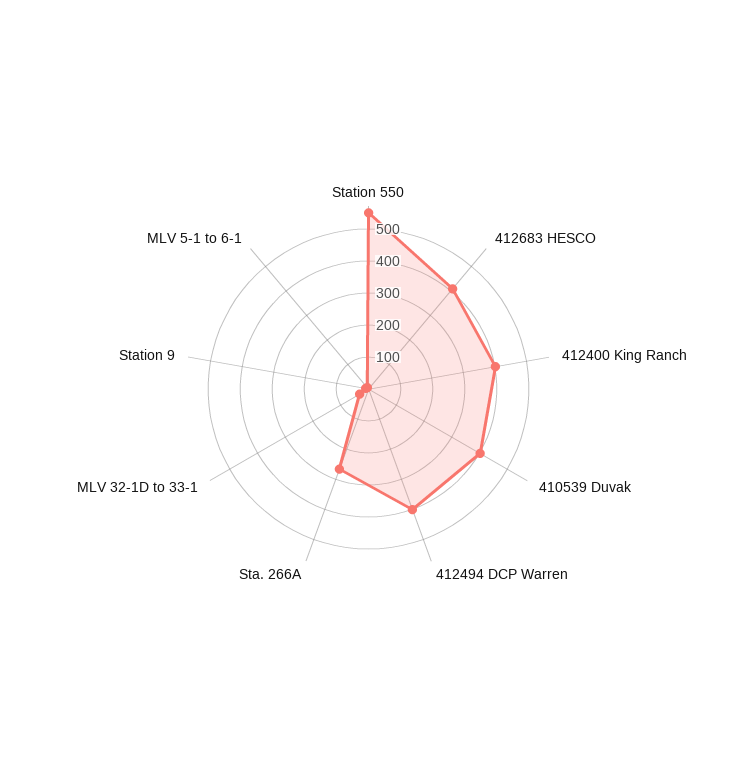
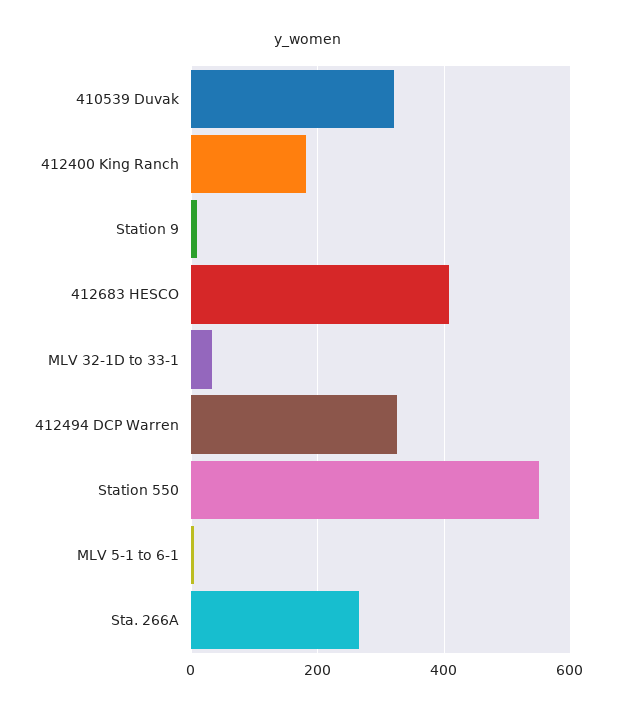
412400 King Ranch: 400 -> 180
410539 Duvak: 400 -> 320
412494 DCP Warren: 400 -> 320

